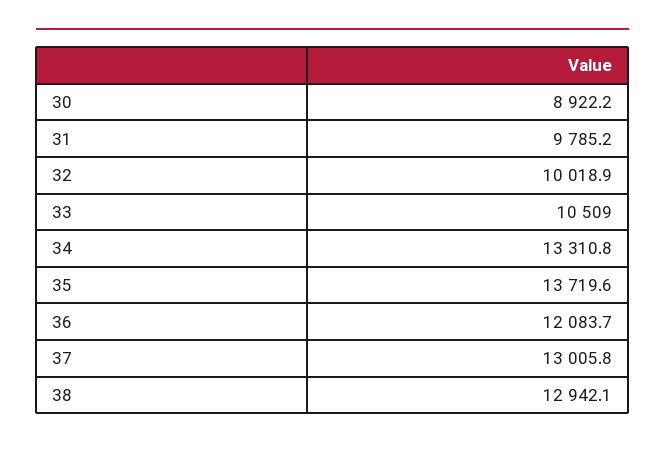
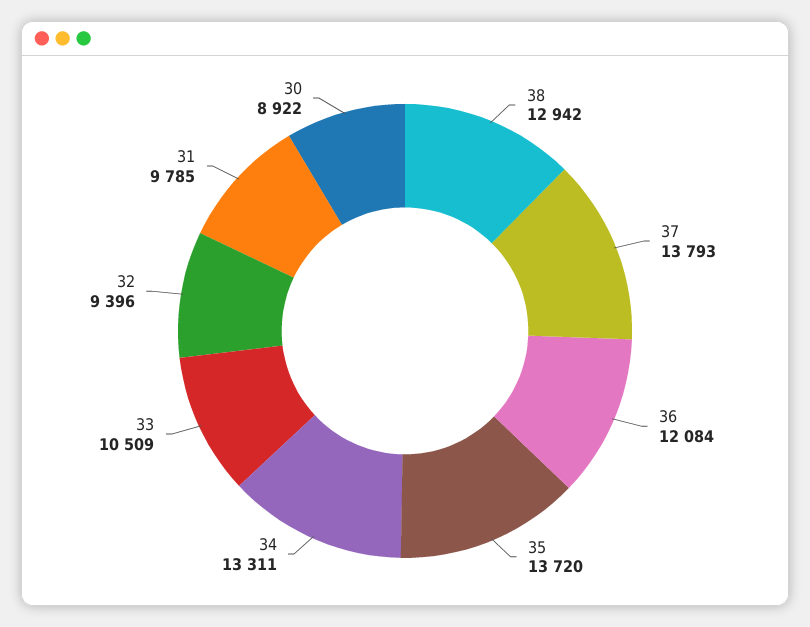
32: 10018.9 -> 9396
37: 13005.8 -> 13793

